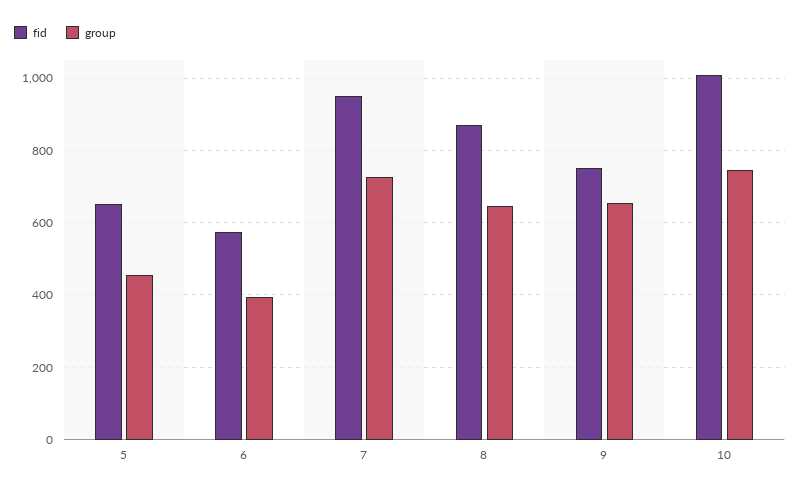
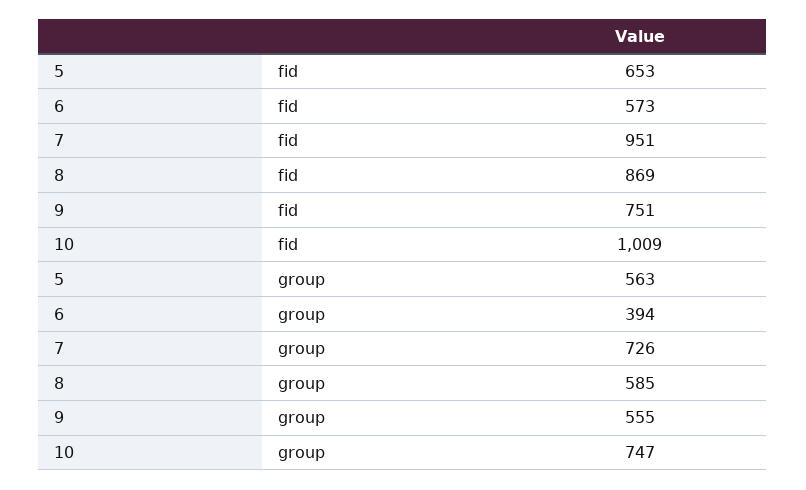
group, 5: 460 -> 563
group, 8: 640 -> 585
group, 9: 660 -> 555

